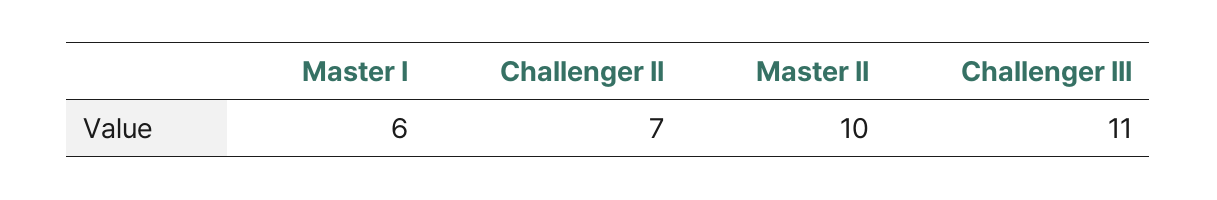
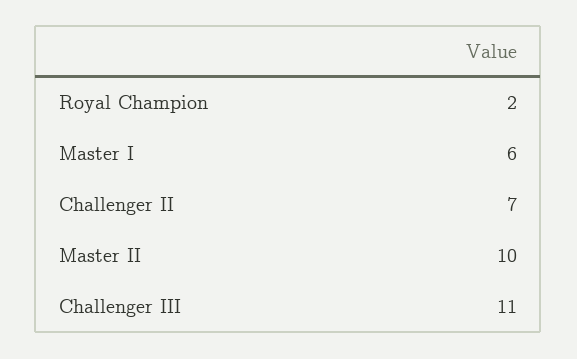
Royal Champion: none -> 2

